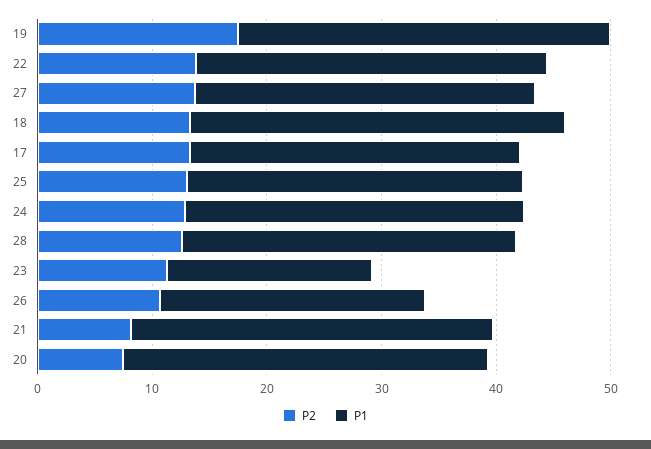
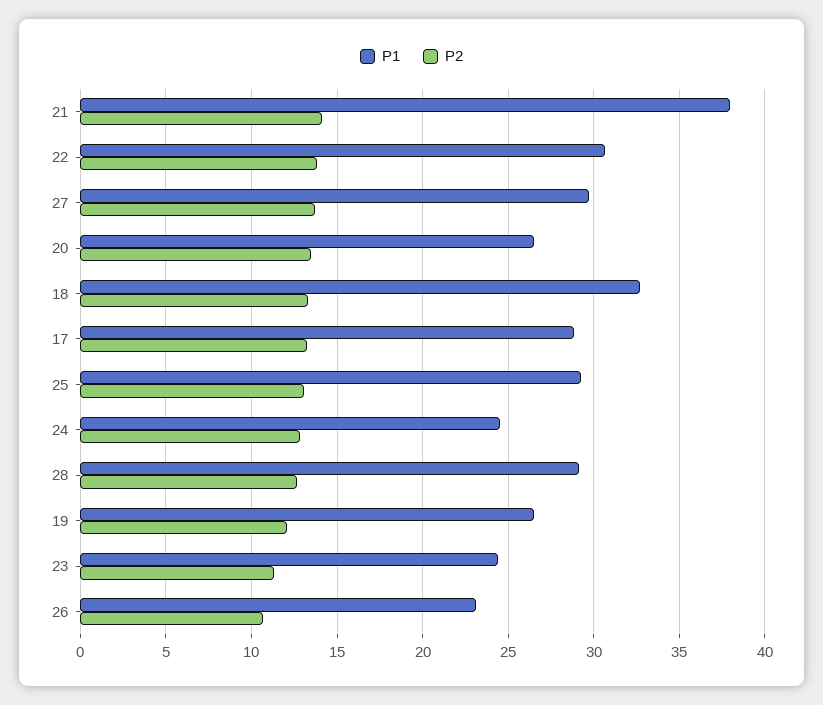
P2, 19: 18 -> 12
P1, 19: 32 -> 26.5
P1, 24: 30 -> 24.5
P1, 23: 18 -> 24.5
P2, 21: 8 -> 14
P1, 21: 32 -> 38
P2, 20: 8 -> 13.5
P1, 20: 32 -> 26.5

